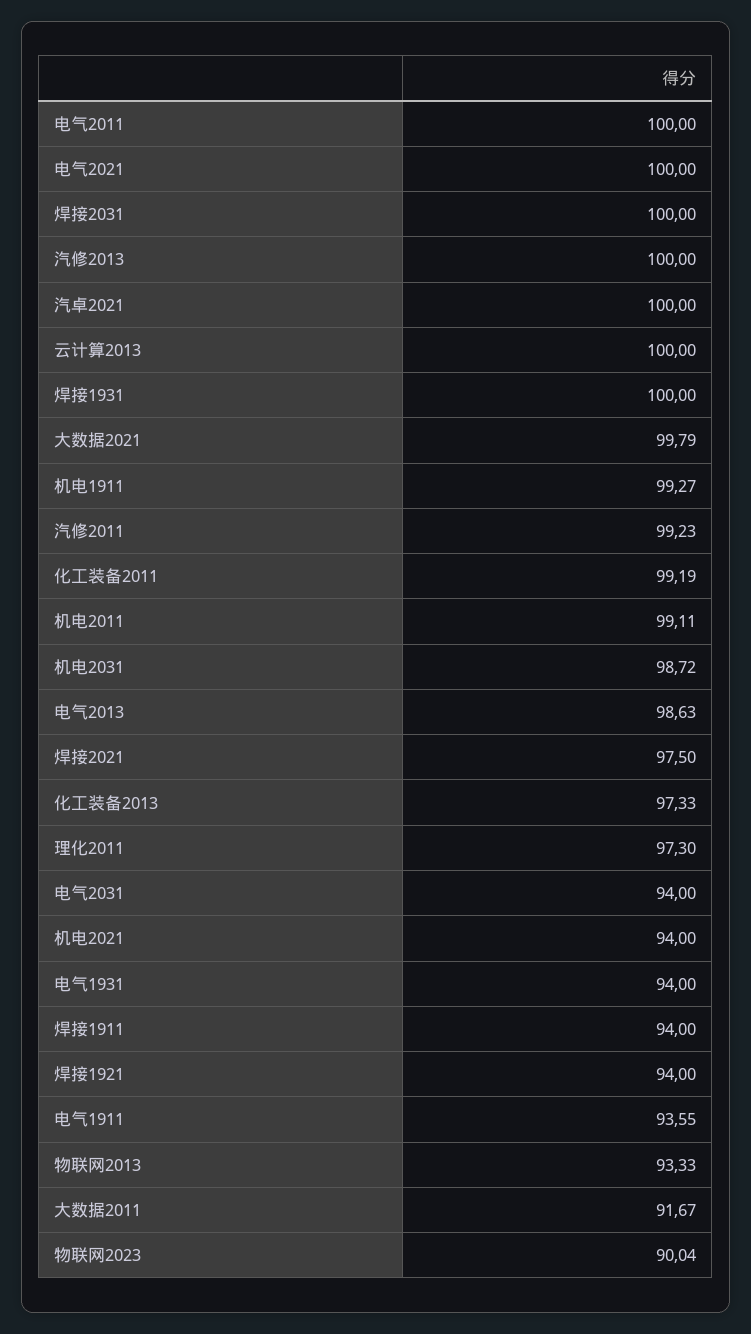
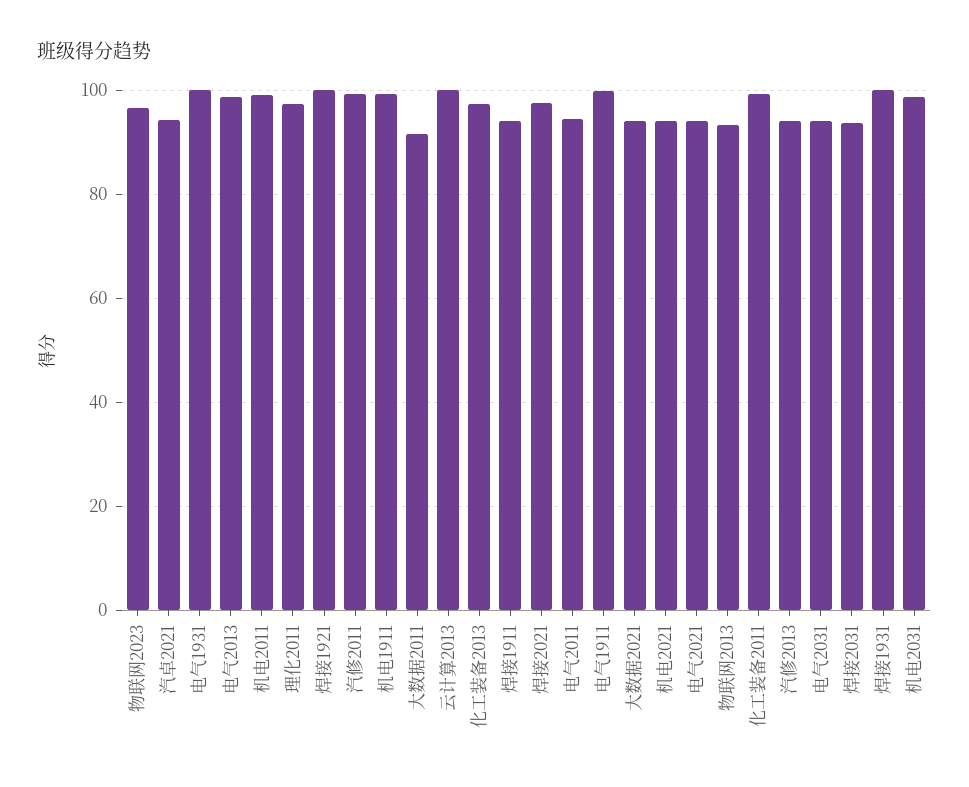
电气2011: 100 -> 94
电气2021: 100 -> 94
焊接2031: 100 -> 94
汽修2013: 100 -> 94
汽卓2021: 100 -> 94
大数据2021: 99.79 -> 94
电气1931: 94 -> 100
焊接1921: 94 -> 100
电气1911: 93.55 -> 100
物联网2023: 90.04 -> 96

